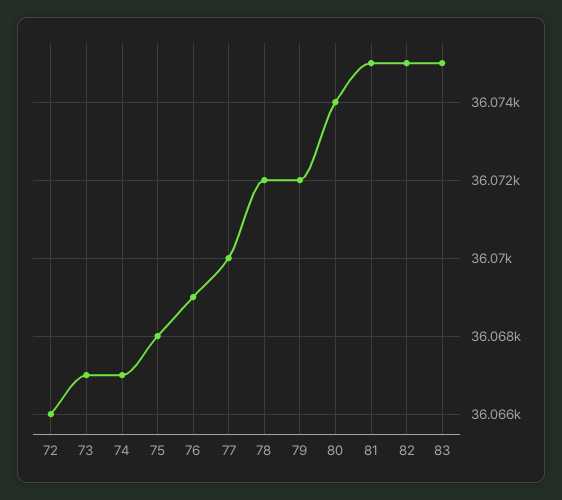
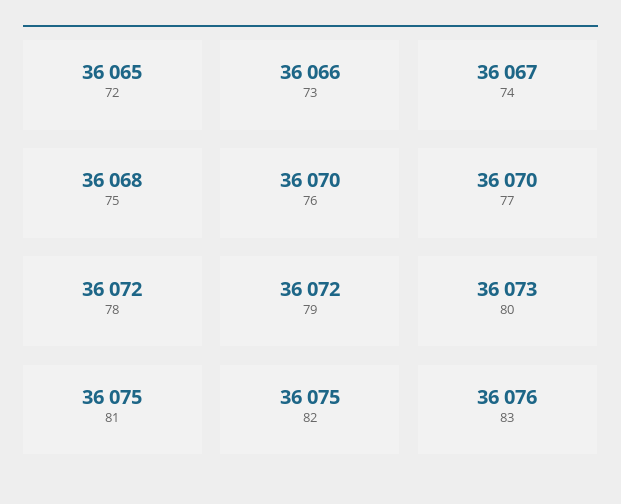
72: 36066 -> 36065
73: 36067 -> 36066
76: 36069 -> 36070
80: 36074 -> 36073
83: 36075 -> 36076

